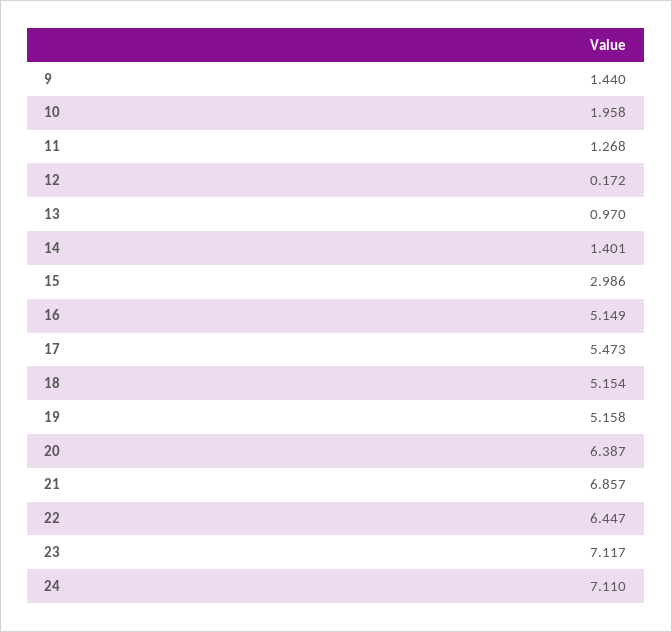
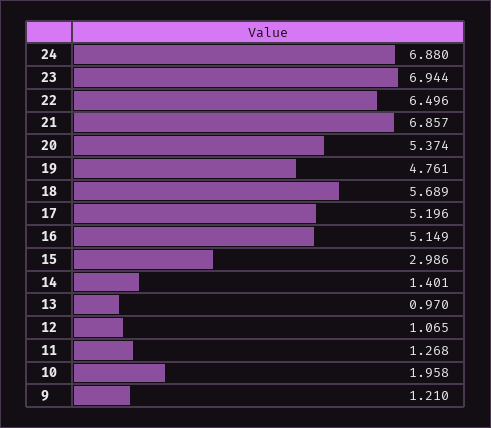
9: 1.44 -> 1.21
12: 0.172 -> 1.065
17: 5.473 -> 5.196
18: 5.154 -> 5.689
19: 5.158 -> 4.761
20: 6.387 -> 5.374
22: 6.447 -> 6.496
23: 7.117 -> 6.944
24: 7.11 -> 6.88

